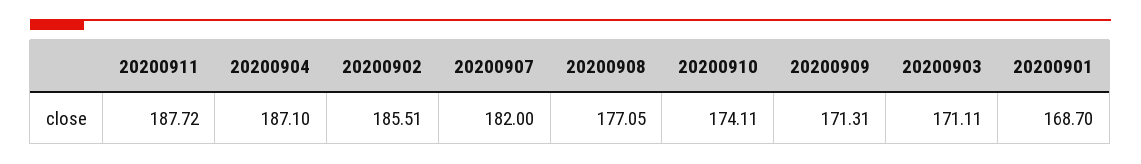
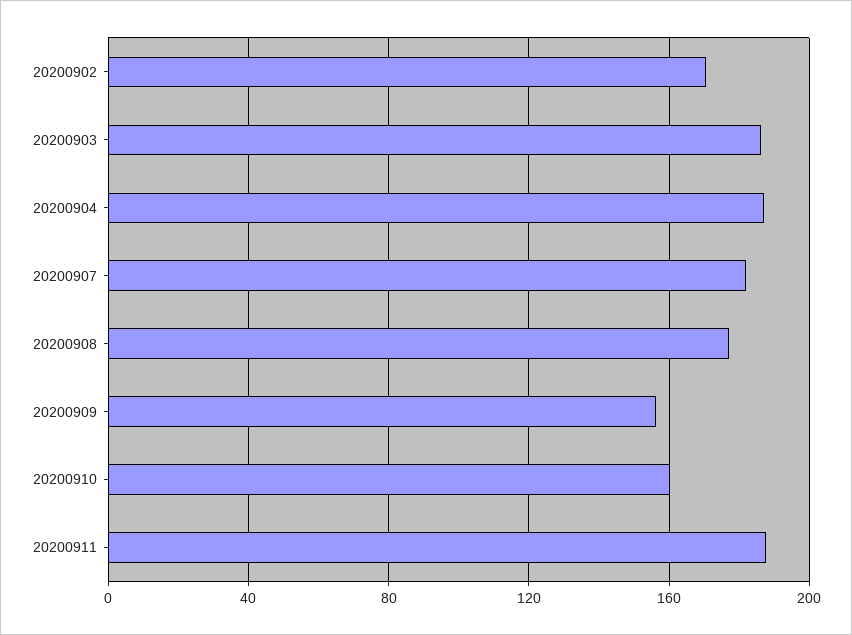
20200902: 185.51 -> 170
20200910: 174.11 -> 160
20200909: 171.31 -> 155
20200903: 171.11 -> 185
20200901: 168.7 -> none

